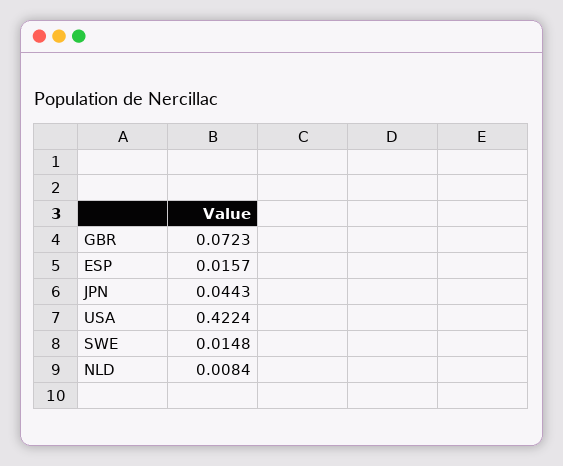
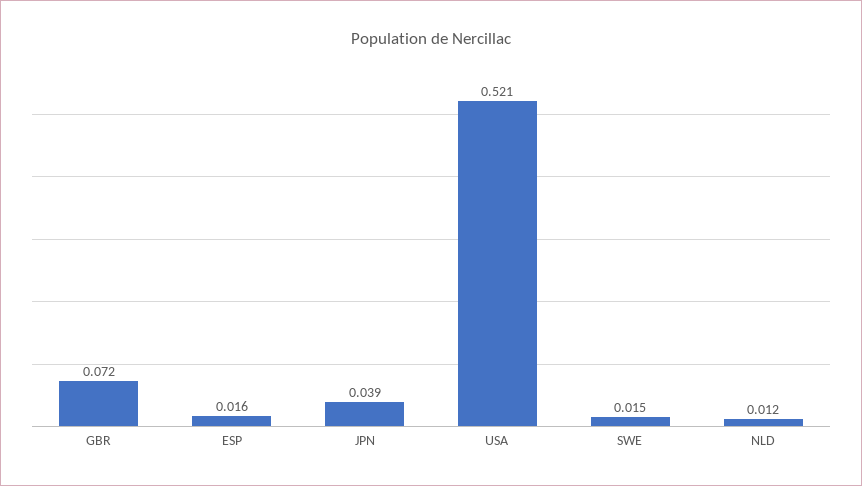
JPN: 0.0443 -> 0.039
USA: 0.4224 -> 0.521
NLD: 0.0084 -> 0.012

